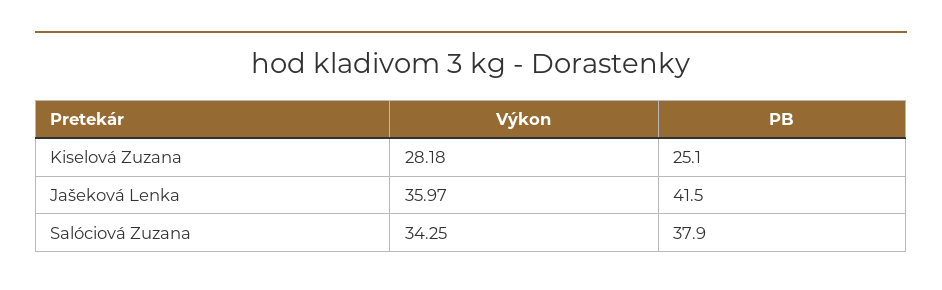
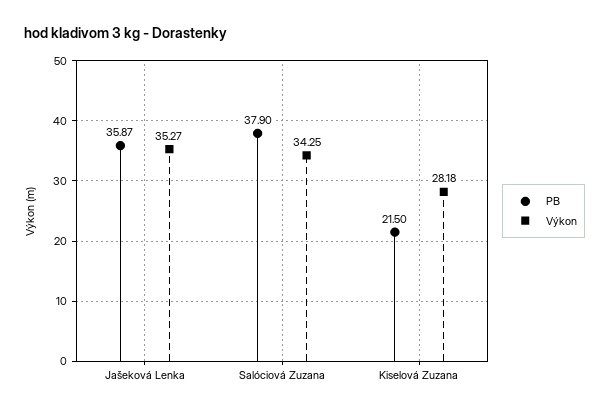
PB, Kiselová Zuzana: 25.1 -> 21.5
Výkon, Jašeková Lenka: 35.97 -> 35.27
PB, Jašeková Lenka: 41.5 -> 35.87

